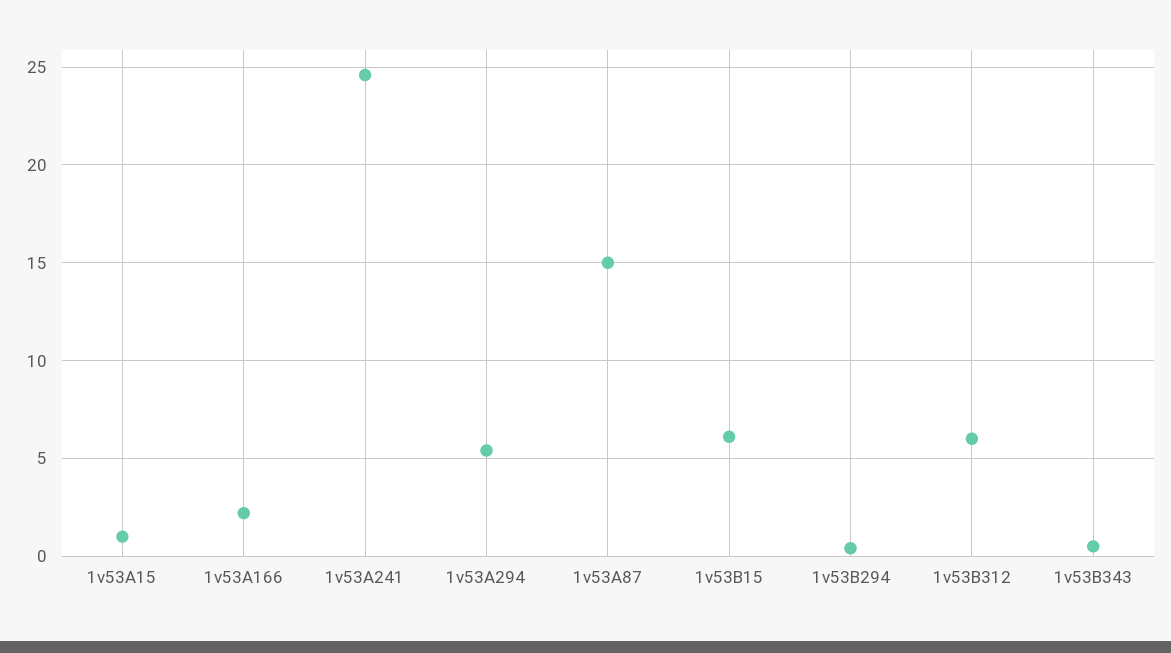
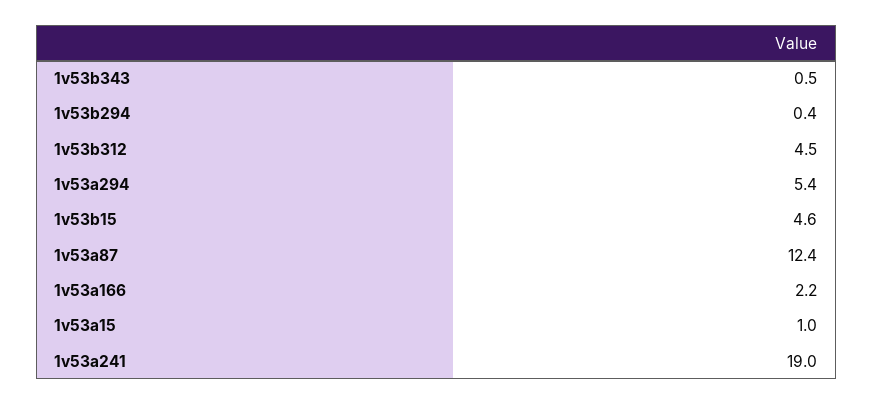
1v53A241: 24.5 -> 19
1v53A87: 15 -> 12.4
1v53B15: 6 -> 4.6
1v53B312: 6 -> 4.5

